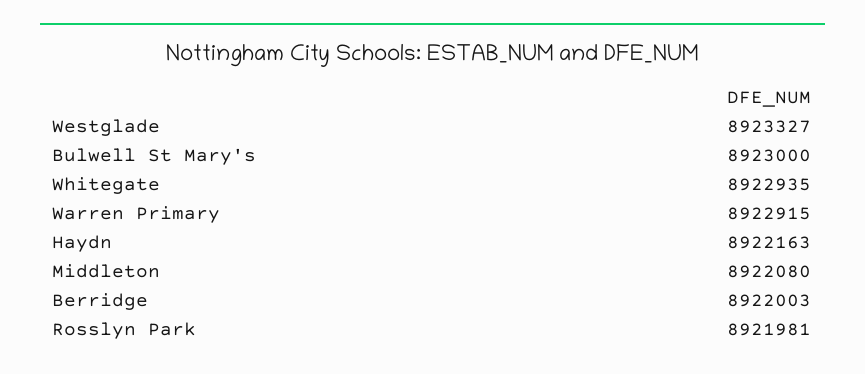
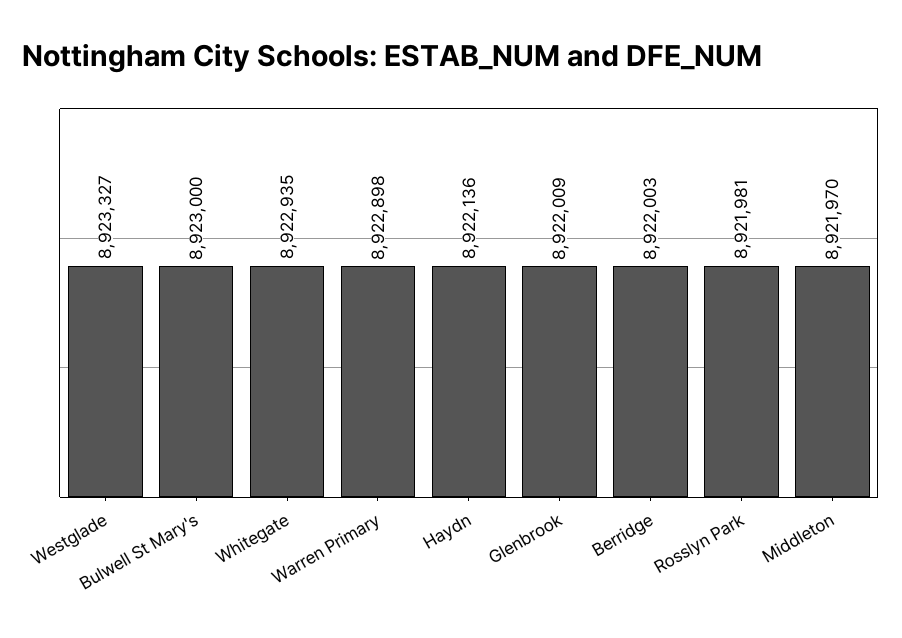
Warren Primary: 8922915 -> 8922898
Haydn: 8922163 -> 8922136
Middleton: 8922080 -> 8921970
Glenbrook: none -> 8922009

